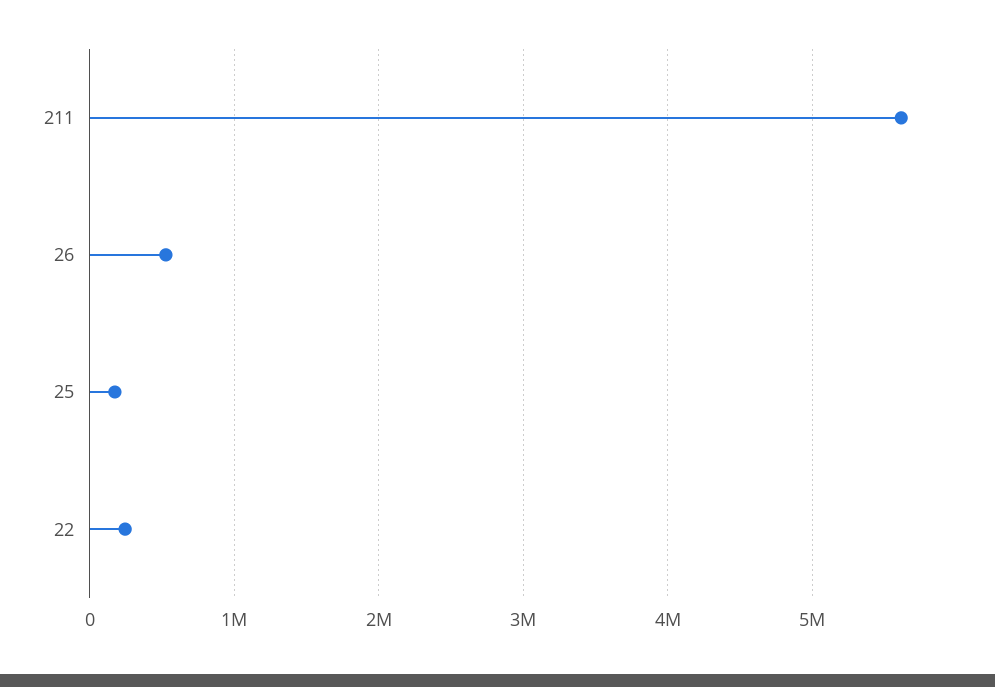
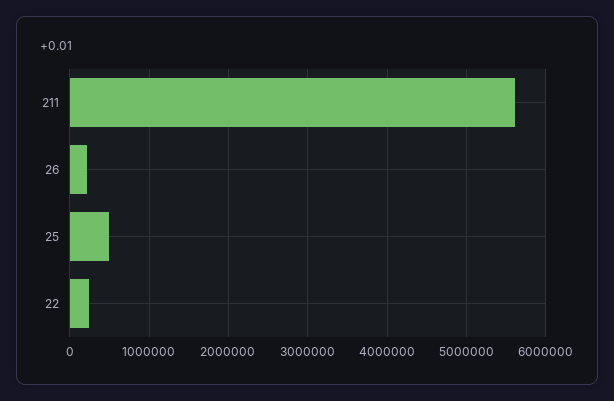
26: 500000 -> 200000
25: 200000 -> 500000

